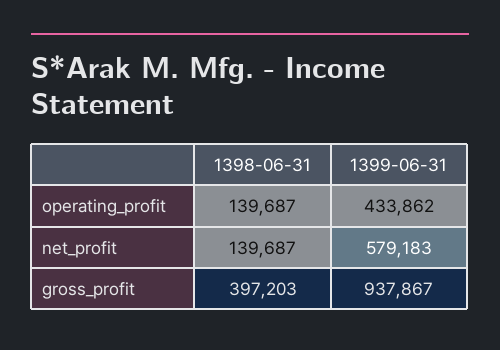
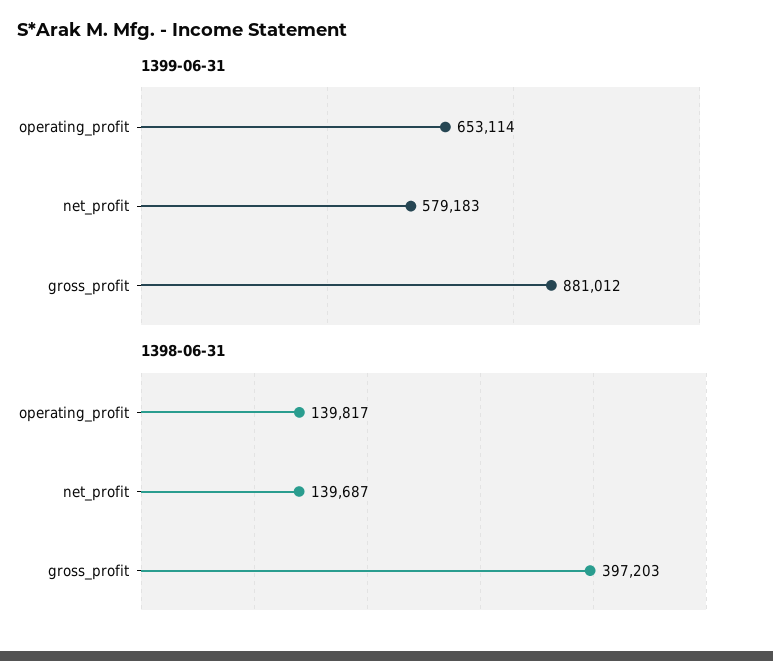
1398-06-31, operating_profit: 139687 -> 139817
1399-06-31, operating_profit: 433862 -> 653114
1399-06-31, gross_profit: 937867 -> 881012

